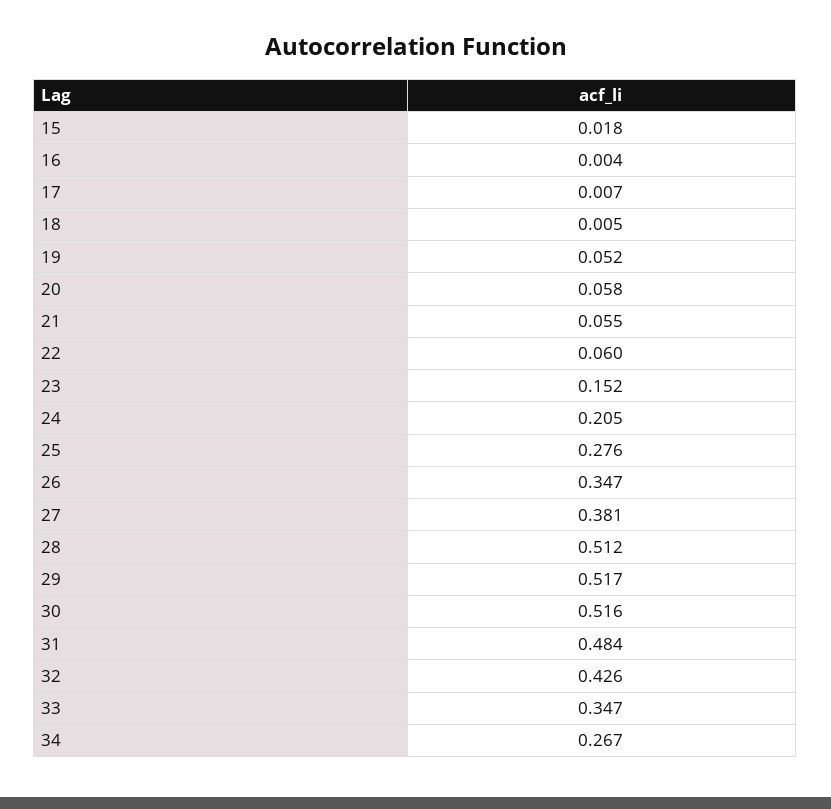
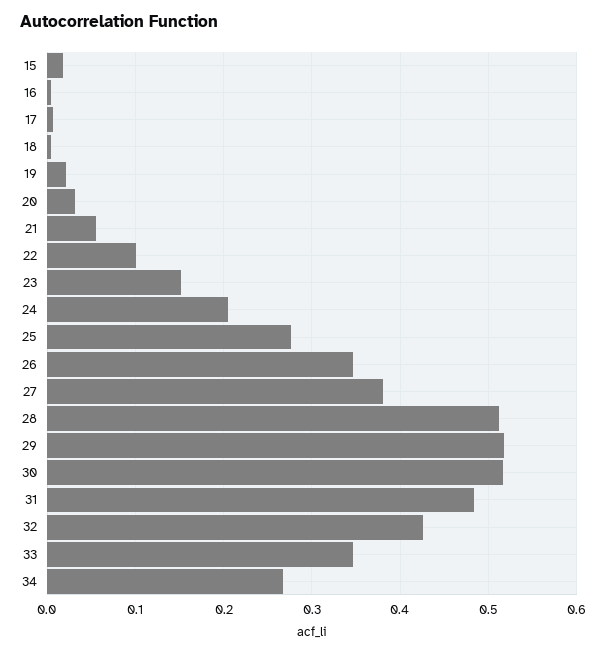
19: 0.052 -> 0.02
20: 0.058 -> 0.03
22: 0.06 -> 0.1

